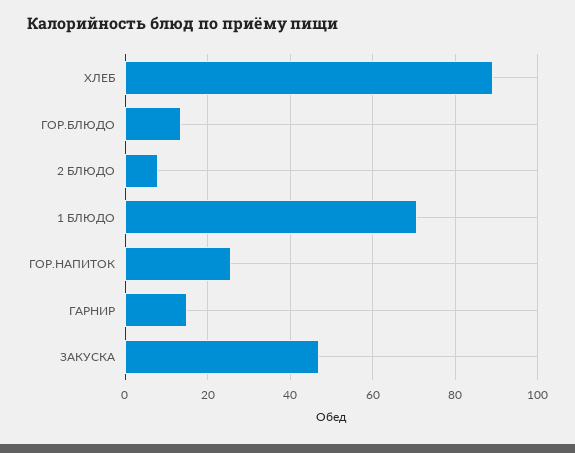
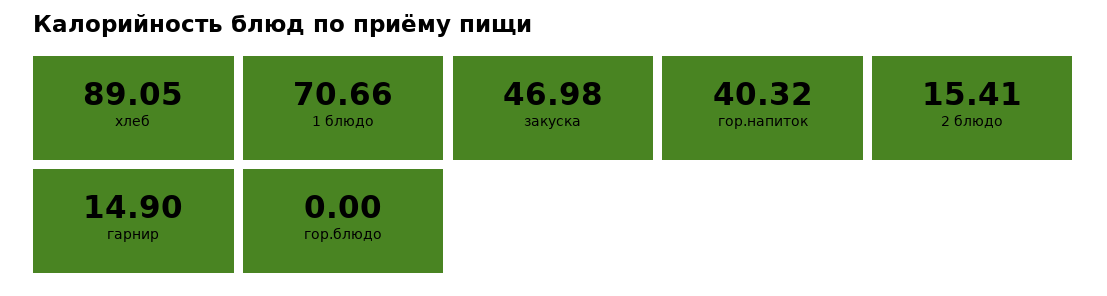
ГОР.БЛЮДО: 14 -> 0
2 БЛЮДО: 8 -> 15.41
ГОР.НАПИТОК: 26 -> 40.32

